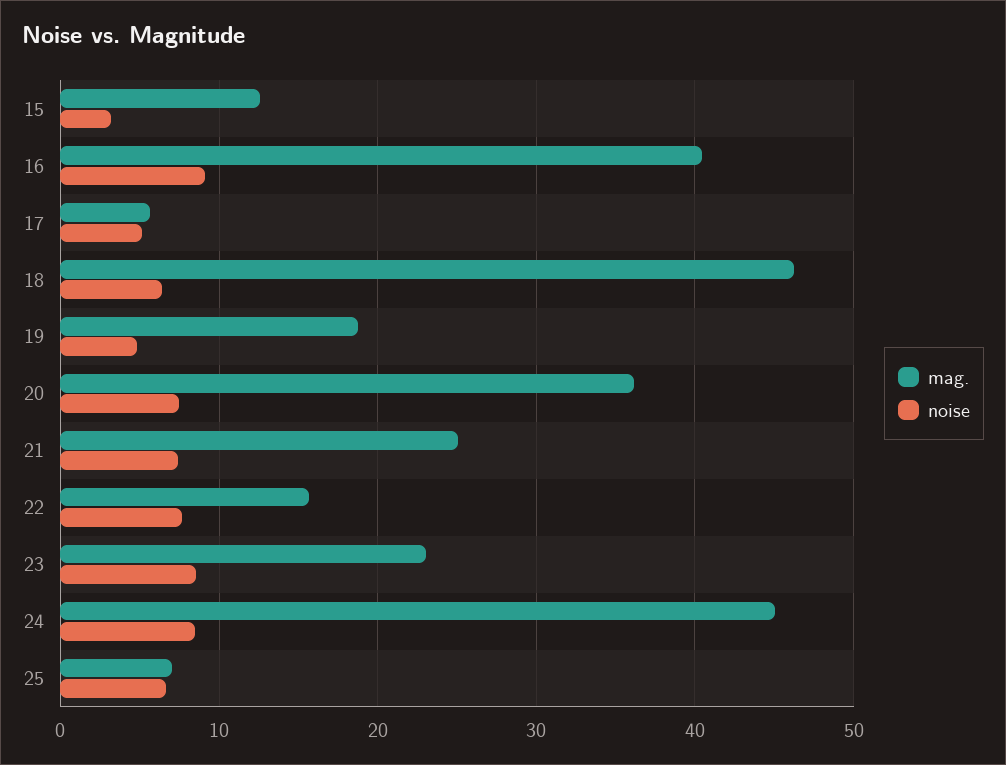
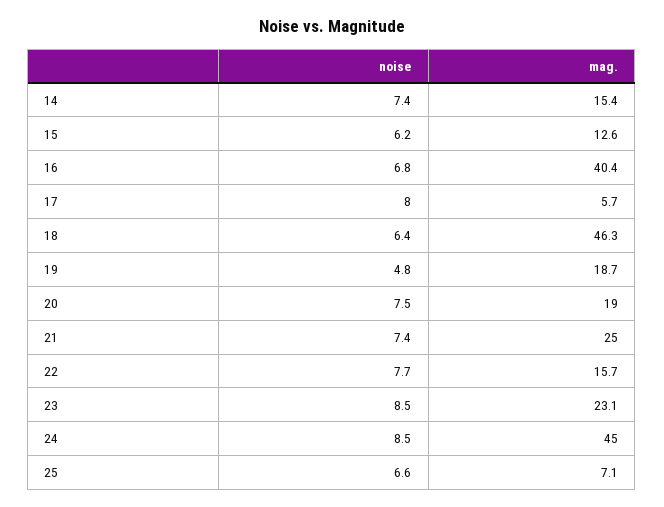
noise, 15: 3 -> 6.2
noise, 16: 9 -> 6.8
noise, 17: 5 -> 8
mag., 20: 36 -> 19
noise, 14: none -> 7.4
mag., 14: none -> 15.4

